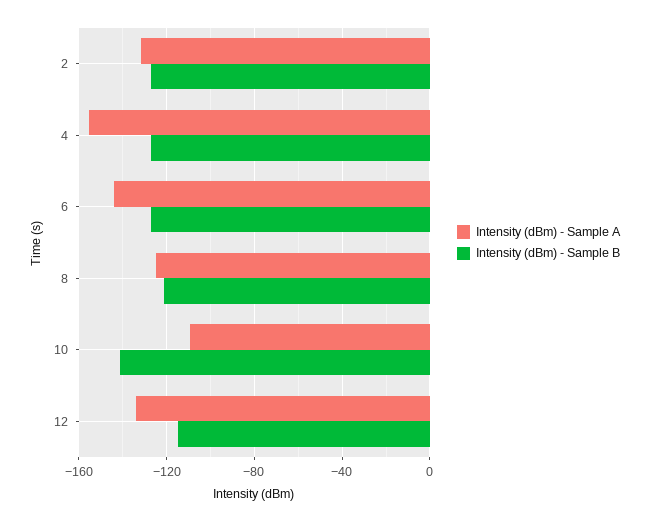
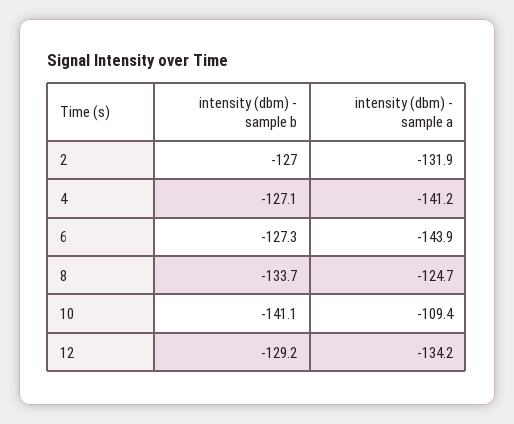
Intensity (dBm) - Sample A, 4: -155 -> -141.2
Intensity (dBm) - Sample B, 8: -120 -> -133.7
Intensity (dBm) - Sample B, 12: -115 -> -129.2

